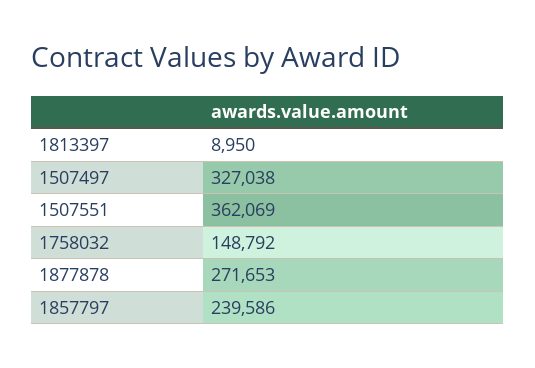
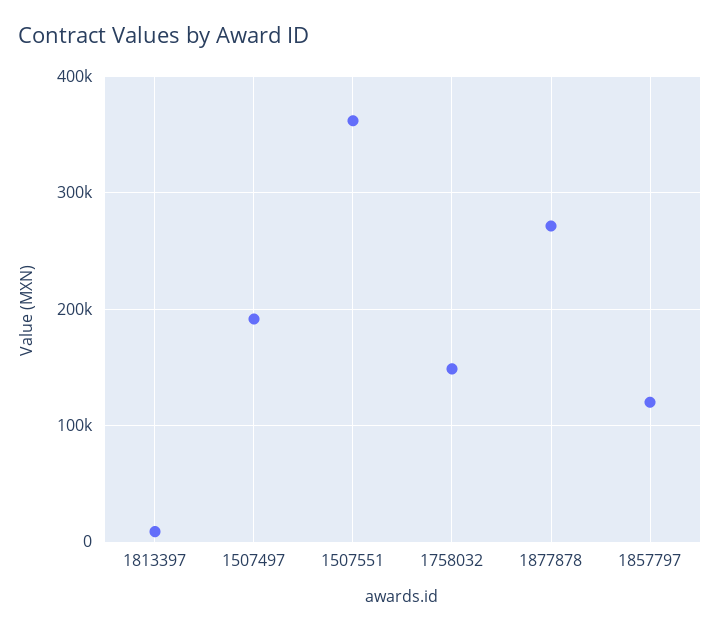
1507497: 327038 -> 190000
1857797: 239586 -> 120000

